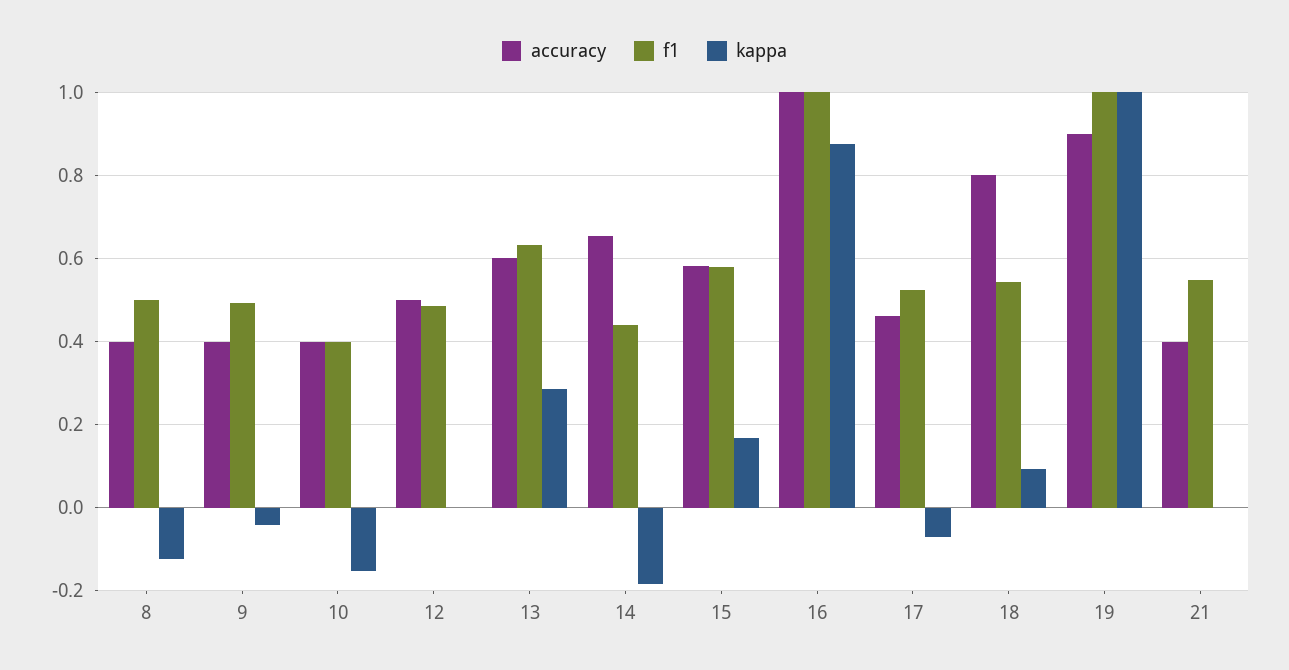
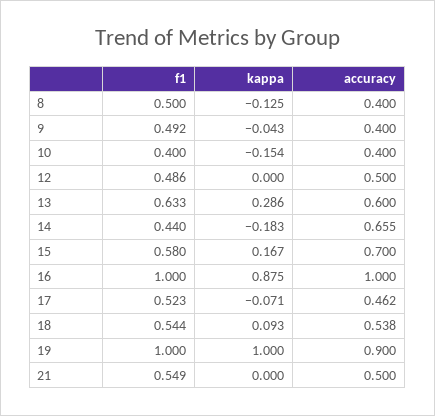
accuracy, 15: 0.58 -> 0.7
accuracy, 18: 0.8 -> 0.538
accuracy, 21: 0.4 -> 0.5

